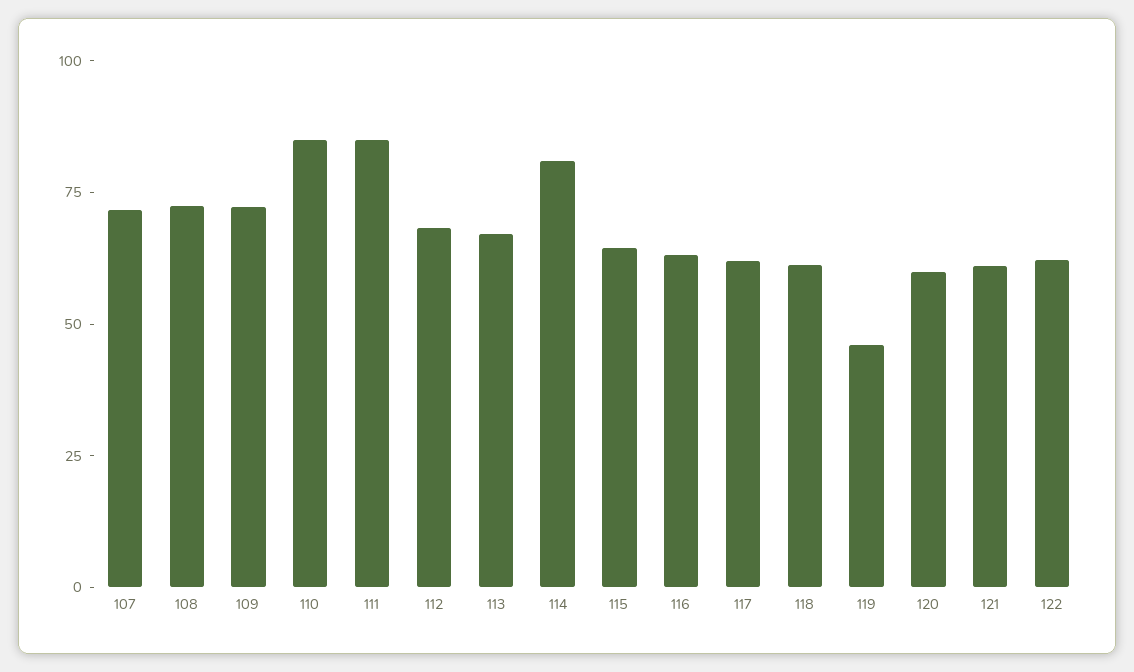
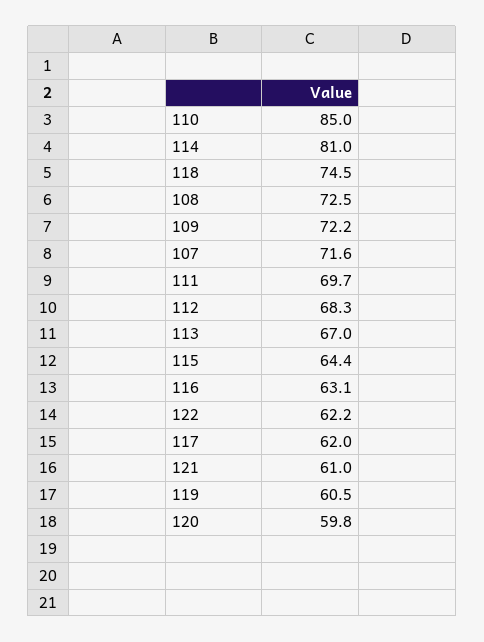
111: 85 -> 69.7
118: 60 -> 74.5
119: 45 -> 60.5

